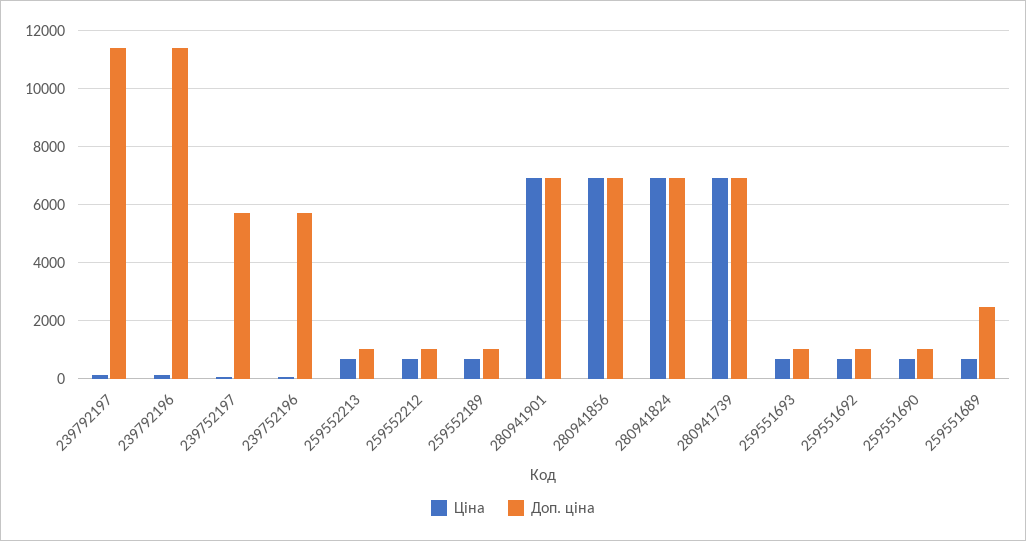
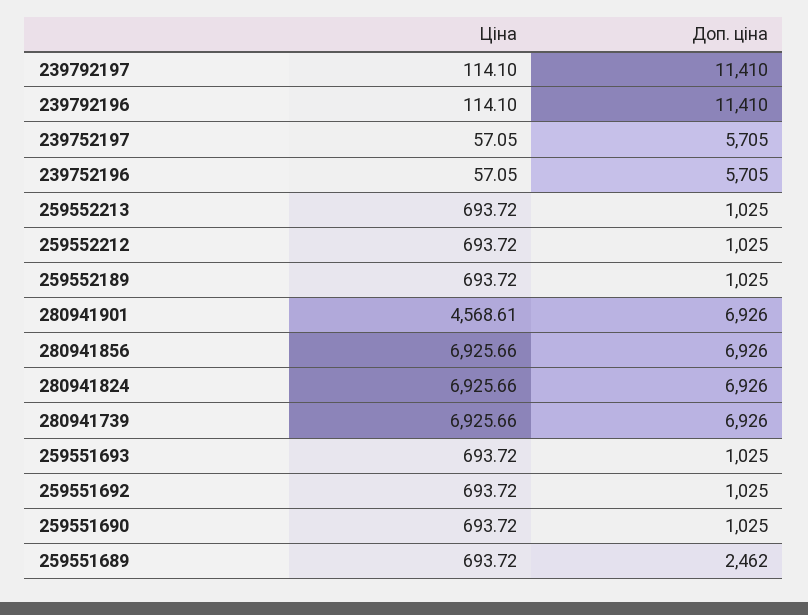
Ціна, 280941901: 7000 -> 4568.61

